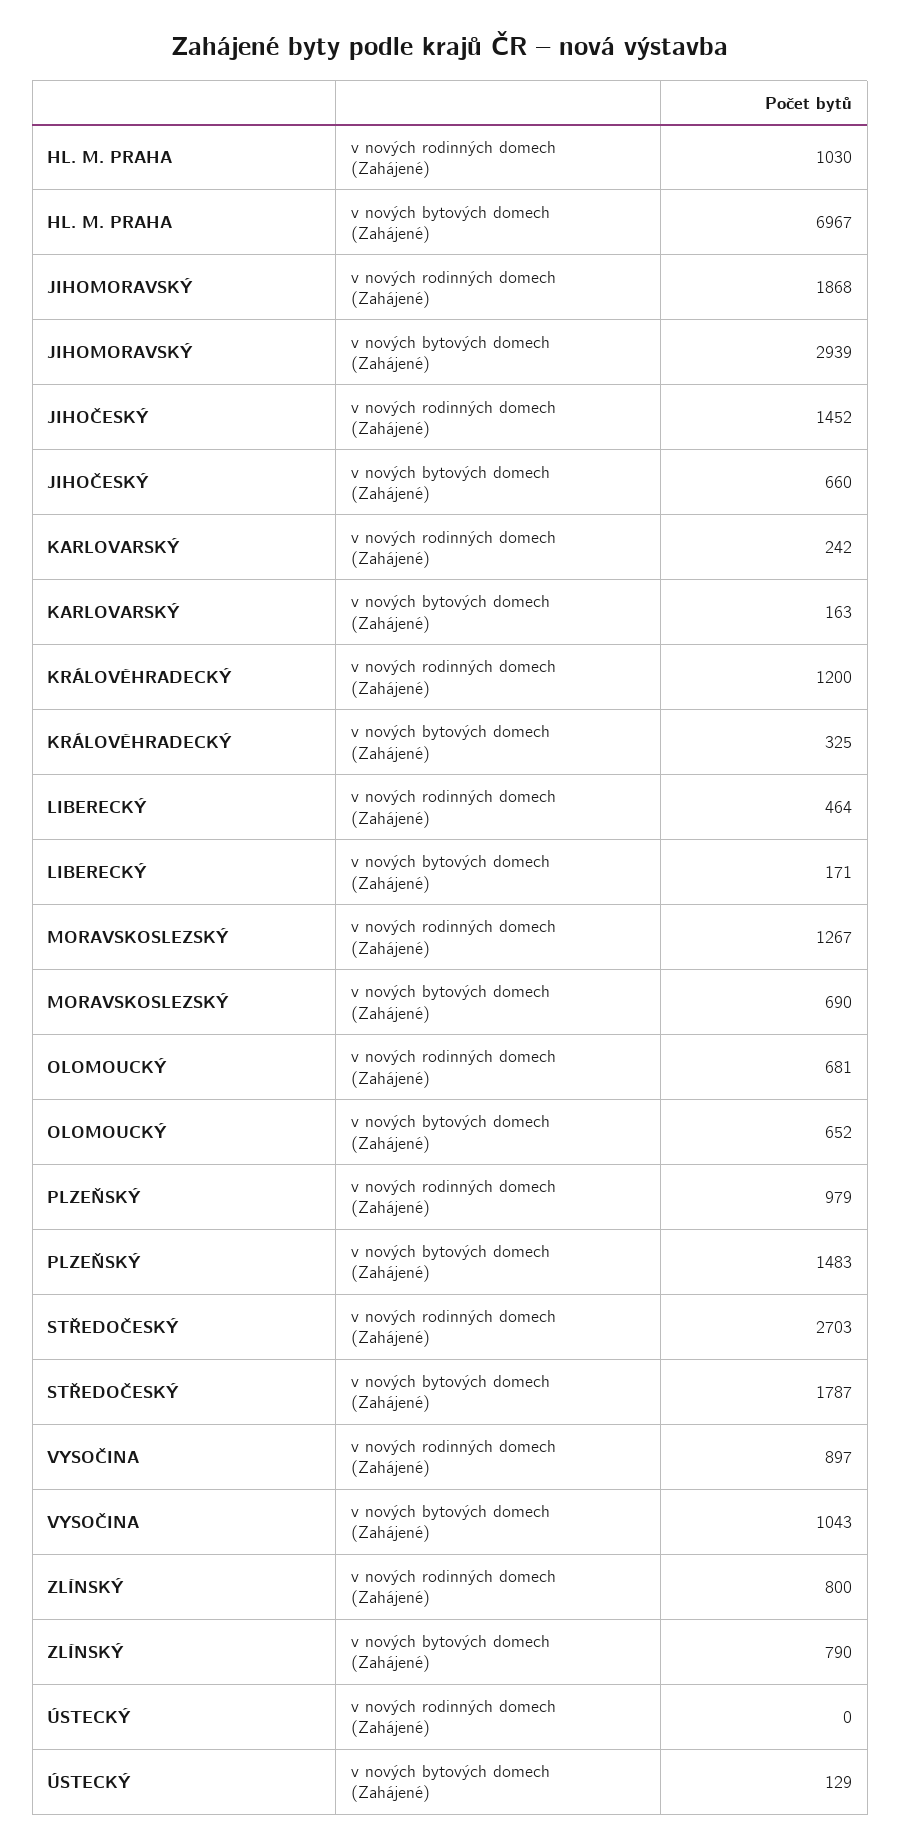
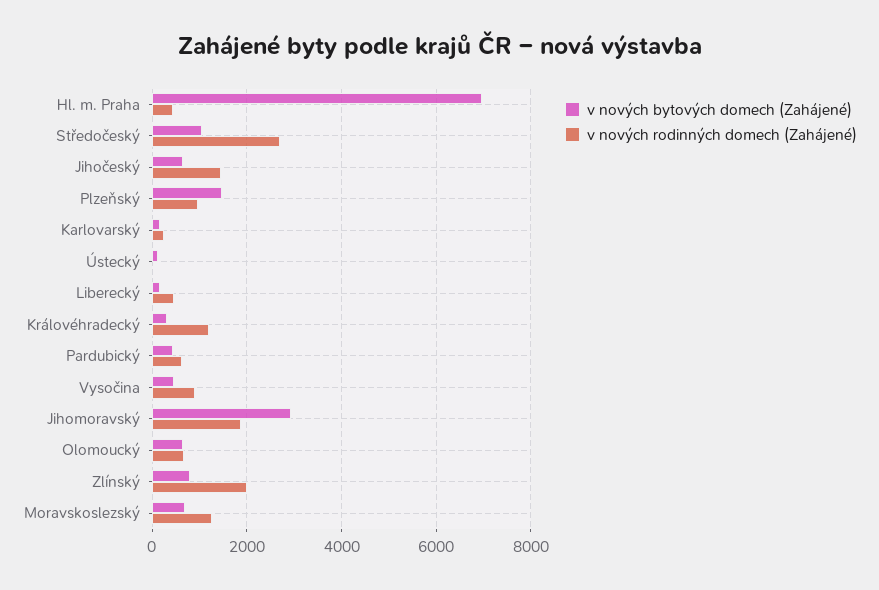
v nových rodinných domech (Zahájené), HL. M. PRAHA: 1030 -> 400
v nových bytových domech (Zahájené), STŘEDOČESKÝ: 1787 -> 1000
v nových bytových domech (Zahájené), VYSOČINA: 1043 -> 400
v nových rodinných domech (Zahájené), ZLÍNSKÝ: 800 -> 2000
v nových bytových domech (Zahájené), Pardubický: none -> 400
v nových rodinných domech (Zahájené), Pardubický: none -> 600

